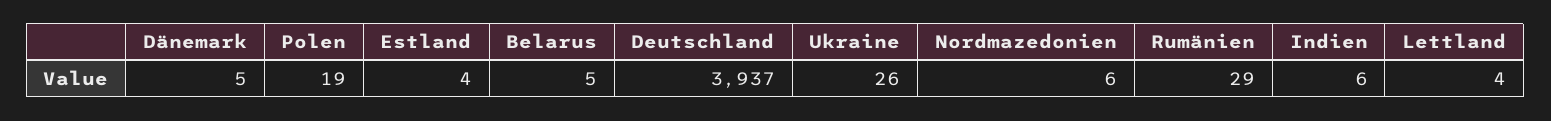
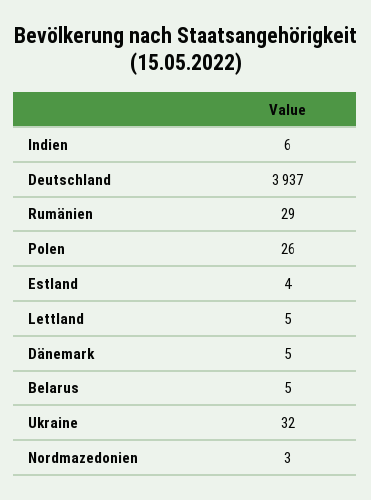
Polen: 19 -> 26
Ukraine: 26 -> 32
Nordmazedonien: 6 -> 3
Lettland: 4 -> 5

